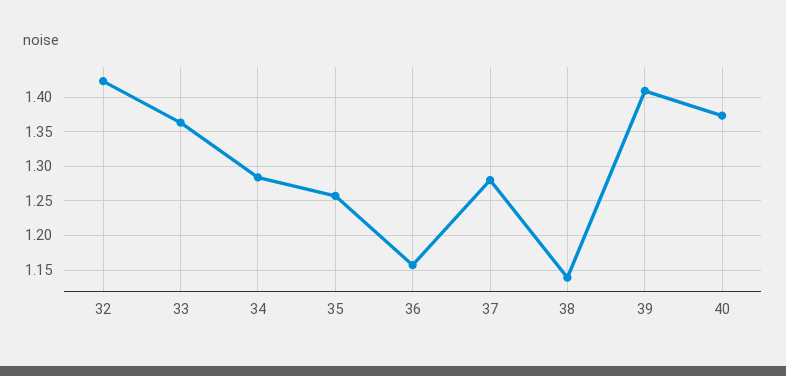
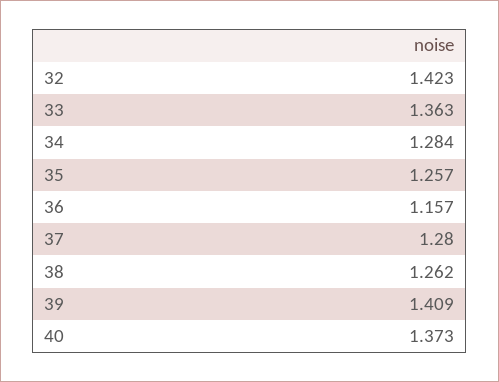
38: 1.14 -> 1.262

